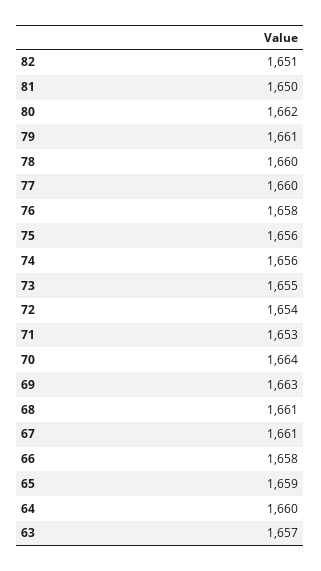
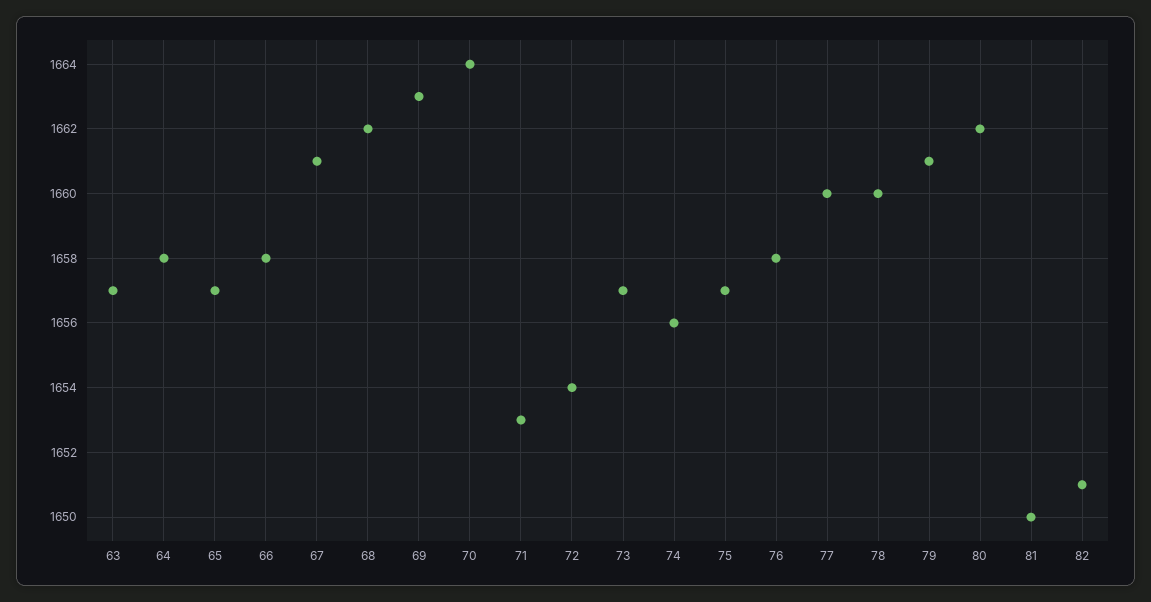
75: 1656 -> 1657
73: 1655 -> 1657
68: 1661 -> 1662
65: 1659 -> 1657
64: 1660 -> 1658

